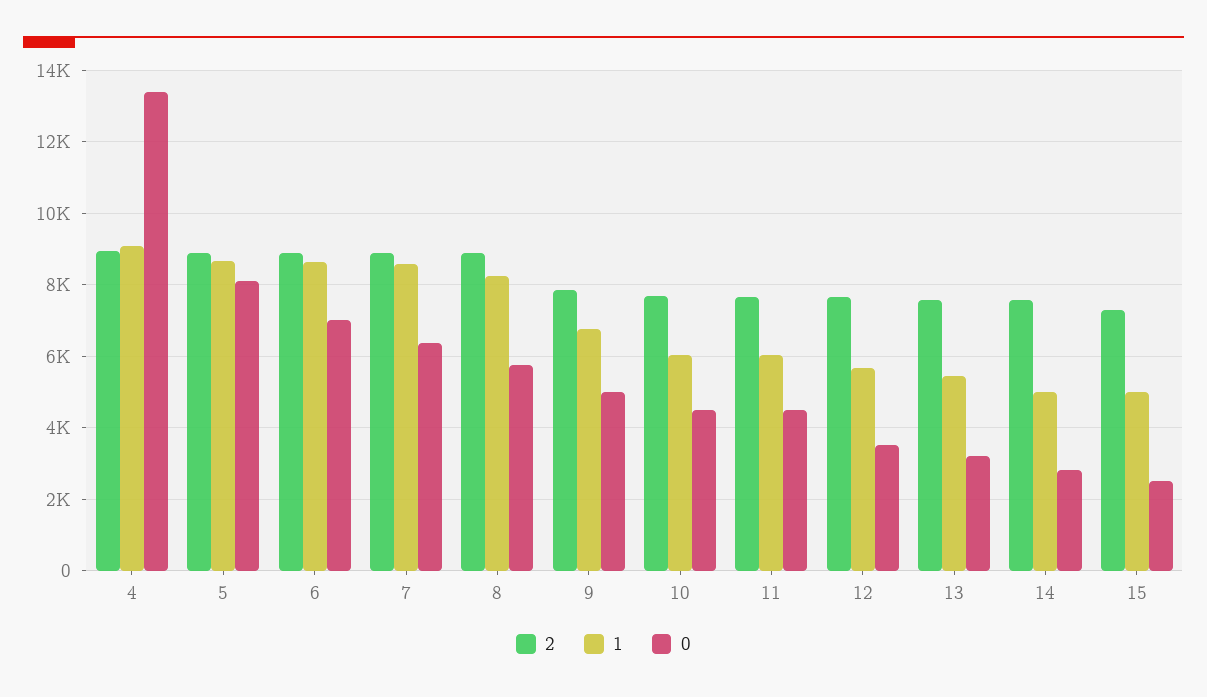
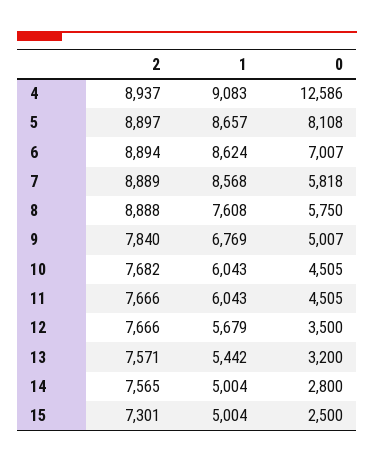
0, 4: 13400 -> 12586
0, 7: 6400 -> 5818
1, 8: 8200 -> 7608

